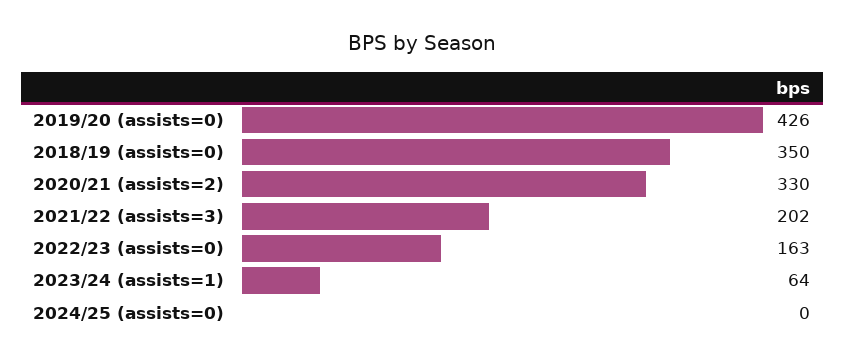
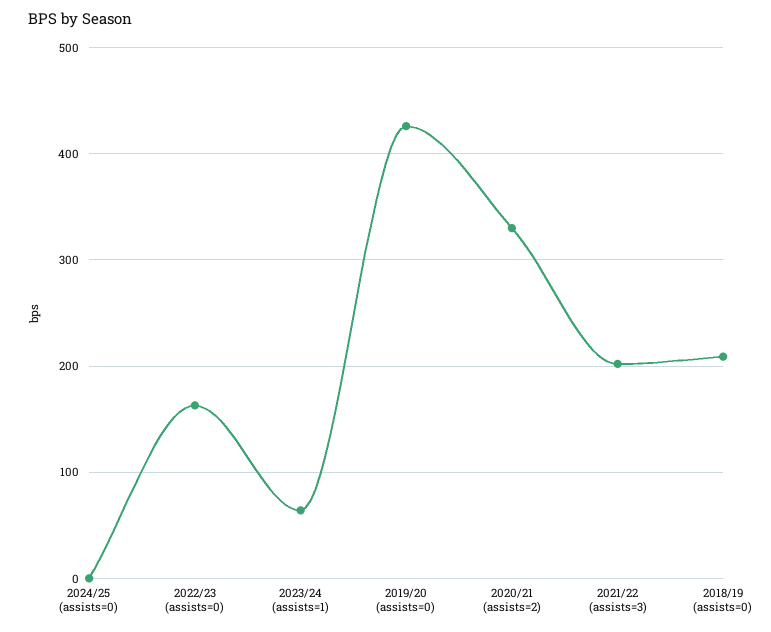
2018/19 (assists=0): 350 -> 210

